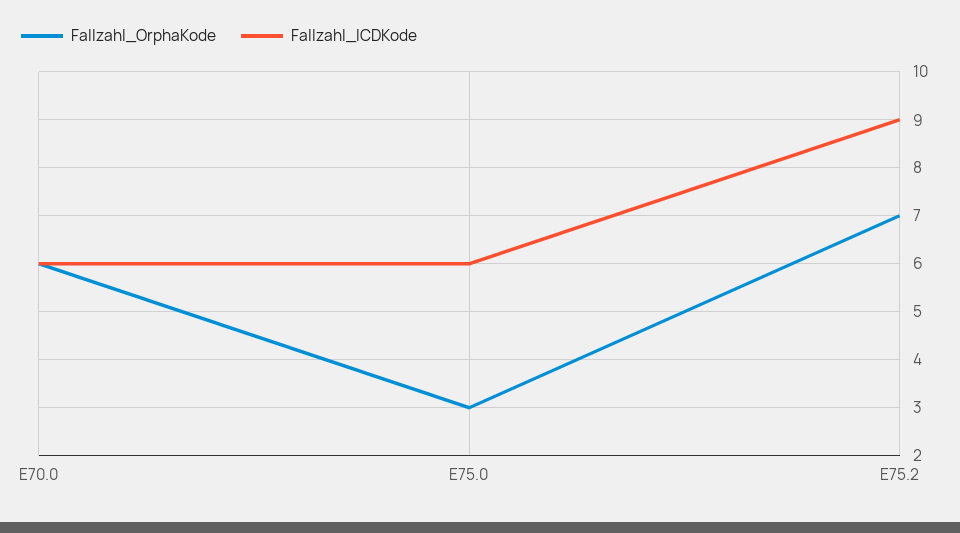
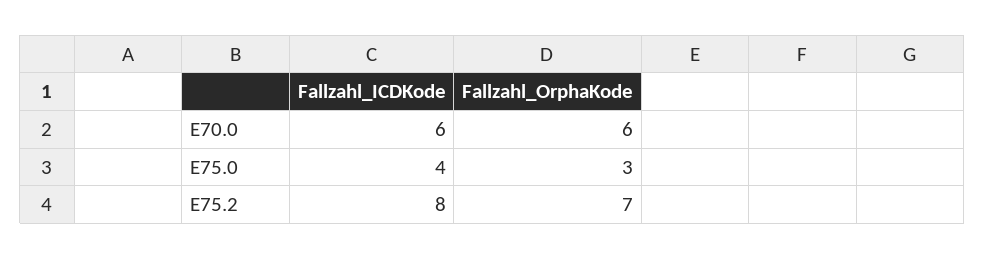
Fallzahl_ICDKode, E75.0: 6 -> 4
Fallzahl_ICDKode, E75.2: 9 -> 8

